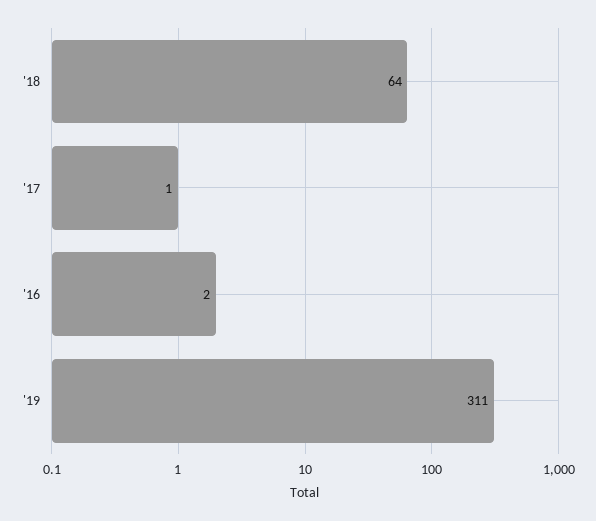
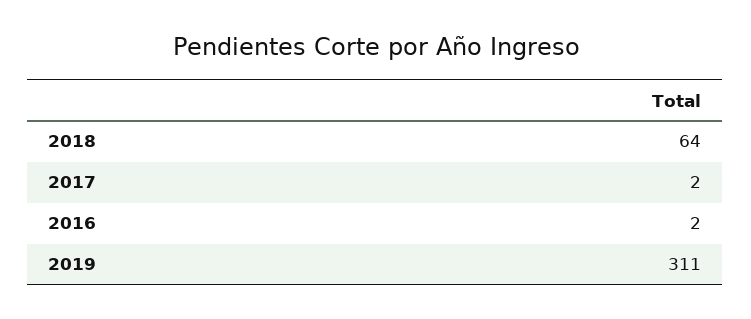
'17: 1 -> 2

